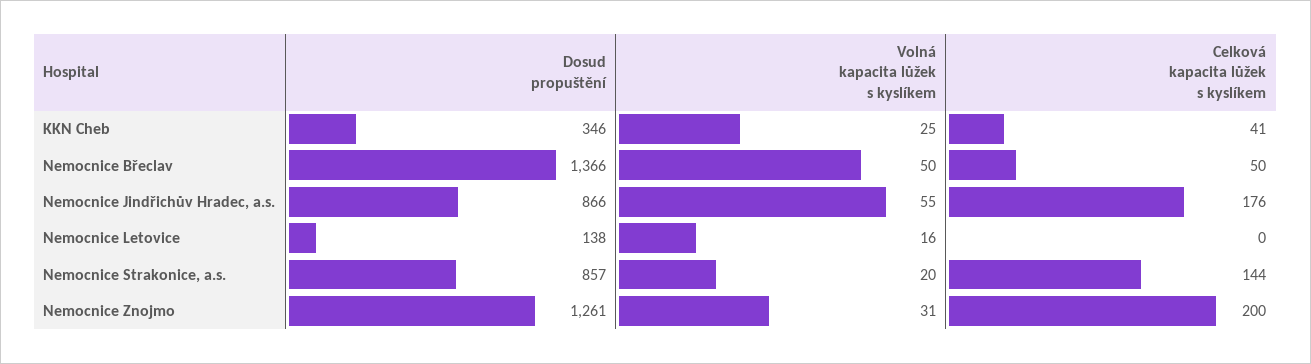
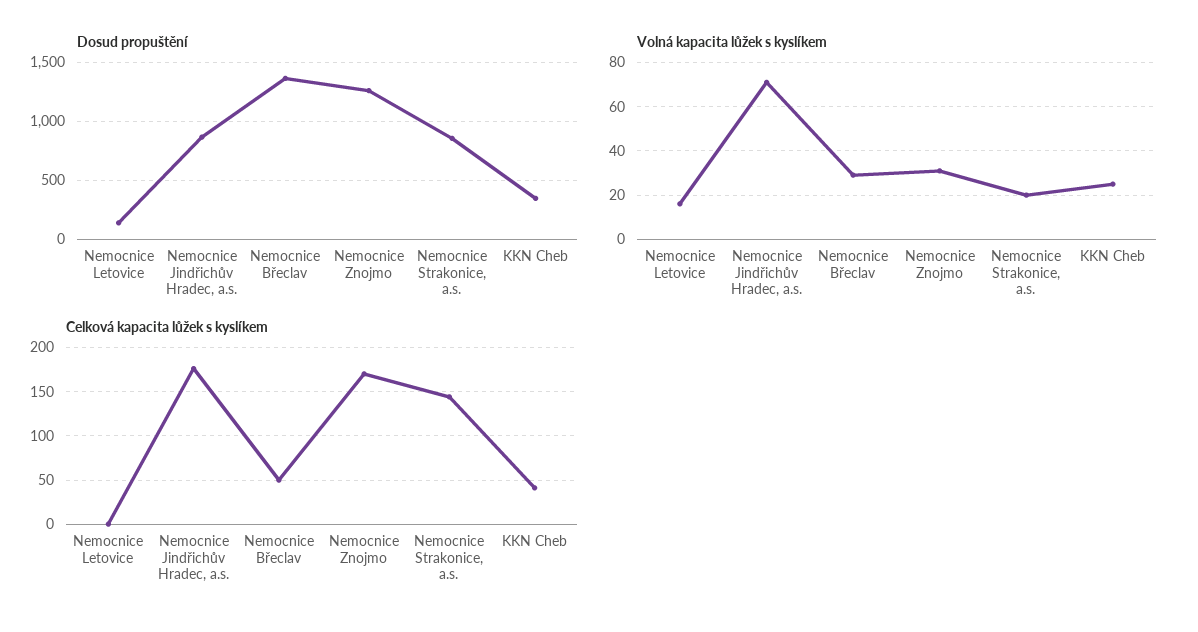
Volná kapacita lůžek s kyslíkem, Nemocnice Břeclav: 50 -> 30
Volná kapacita lůžek s kyslíkem, Nemocnice Jindřichův Hradec, a.s.: 55 -> 70
Celková kapacita lůžek s kyslíkem, Nemocnice Znojmo: 200 -> 170

